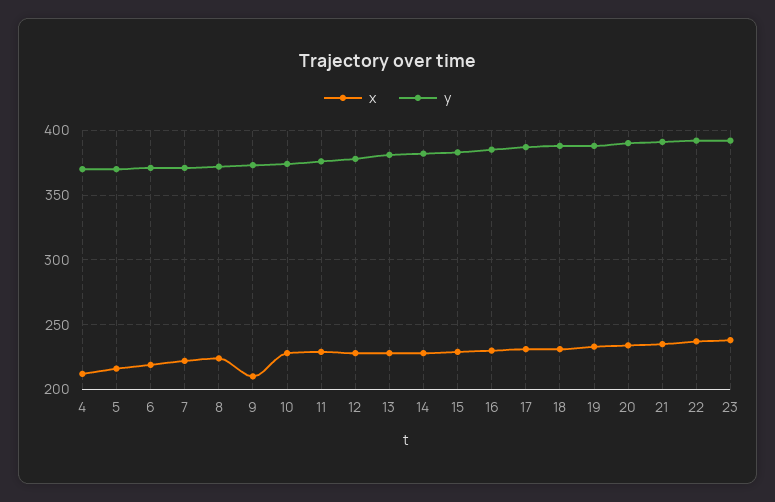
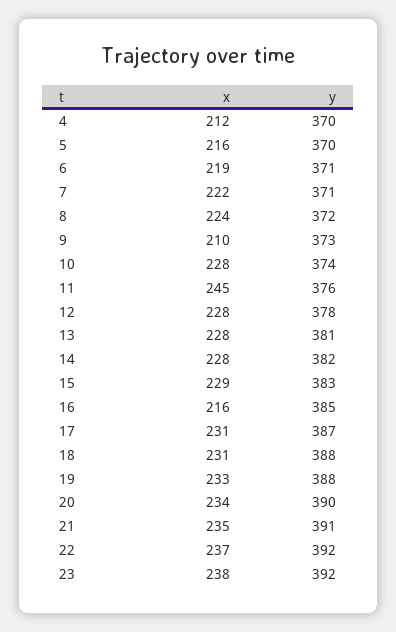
x, 11: 230 -> 245
x, 16: 230 -> 216

